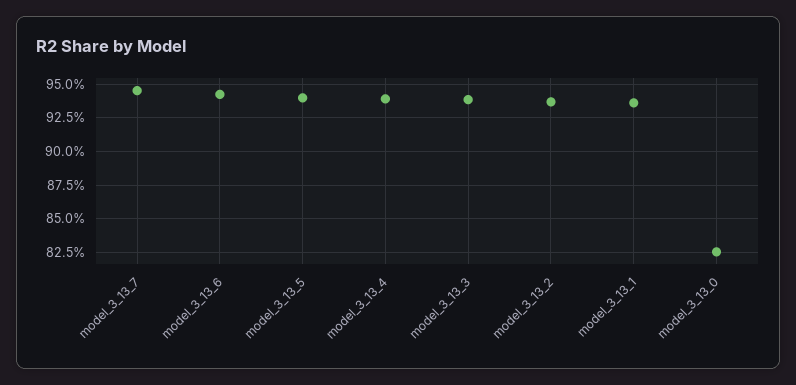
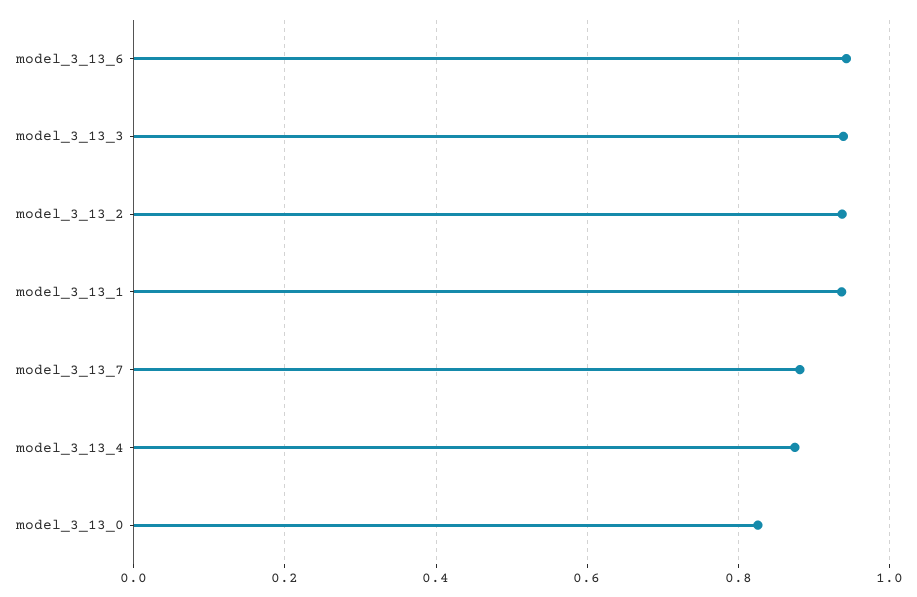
model_3_13_7: 0.945 -> 0.88
model_3_13_5: 0.94 -> none
model_3_13_4: 0.94 -> 0.88

